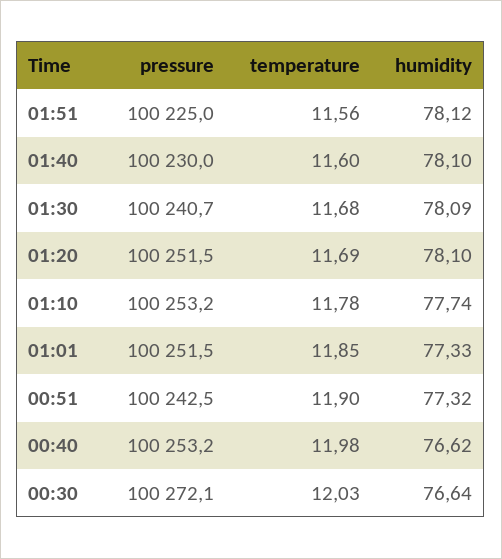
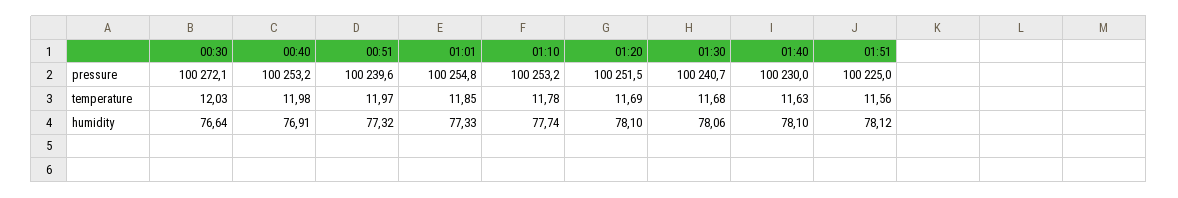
temperature, 01:40: 11.6 -> 11.63
humidity, 01:30: 78.09 -> 78.06
pressure, 01:01: 100251.5 -> 100254.8
pressure, 00:51: 100242.5 -> 100239.6
temperature, 00:51: 11.9 -> 11.97
humidity, 00:40: 76.62 -> 76.91

